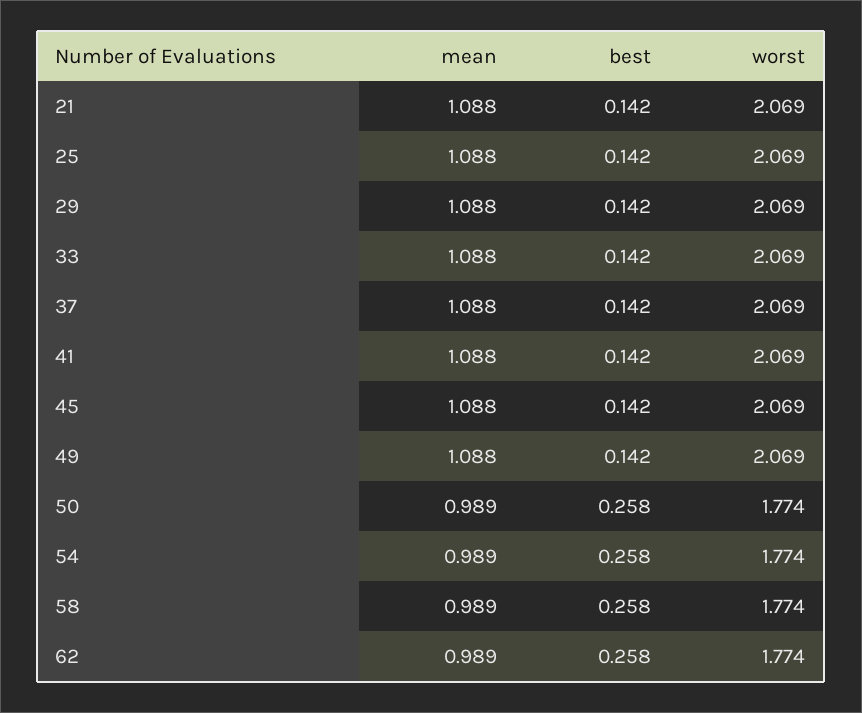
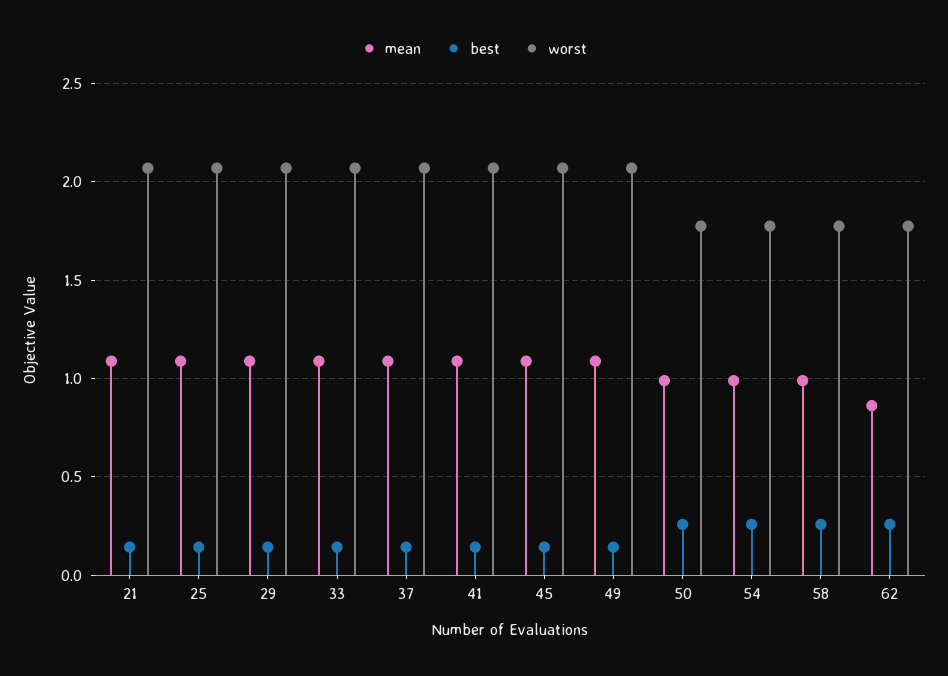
mean, 62: 0.989 -> 0.85

